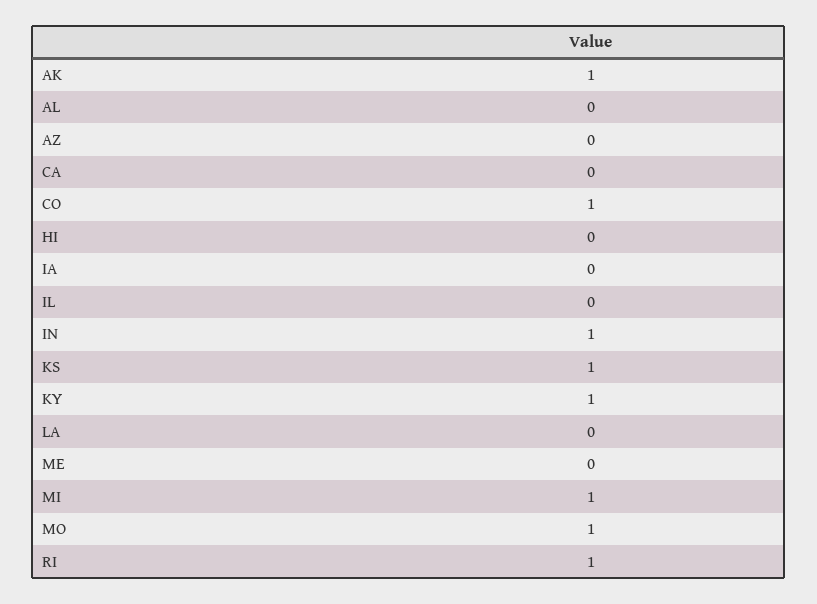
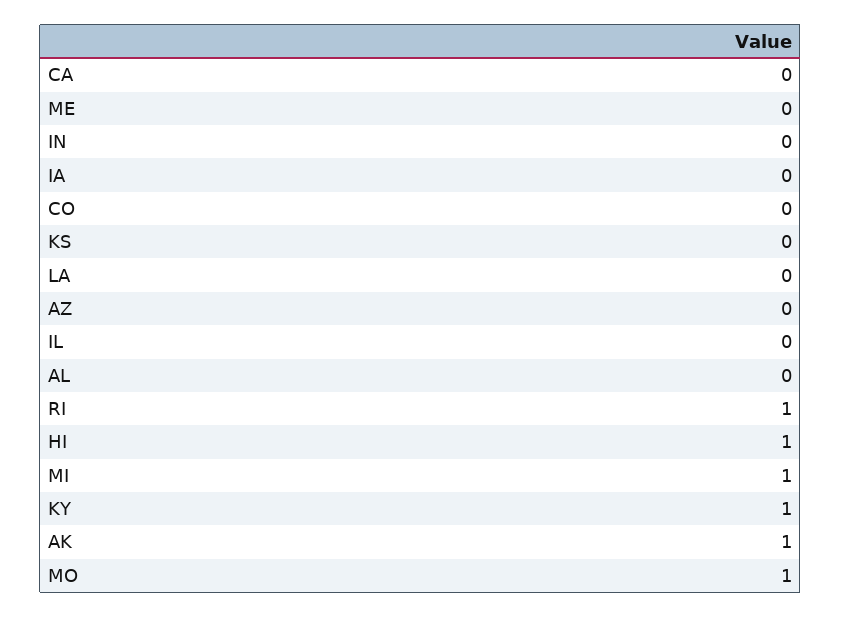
CO: 1 -> 0
HI: 0 -> 1
IN: 1 -> 0
KS: 1 -> 0

